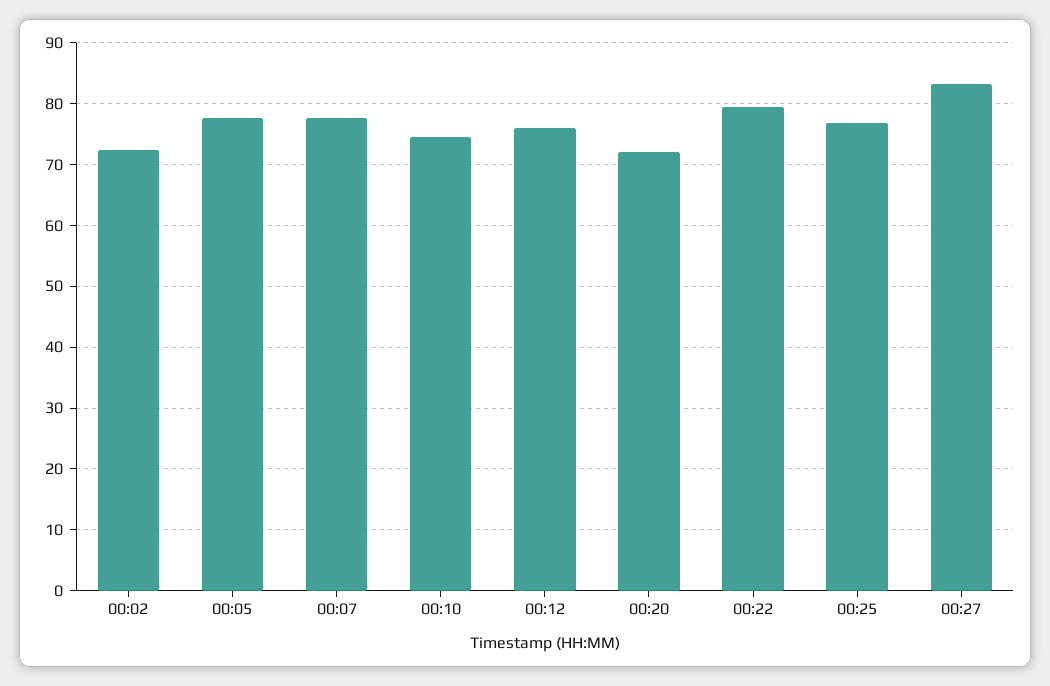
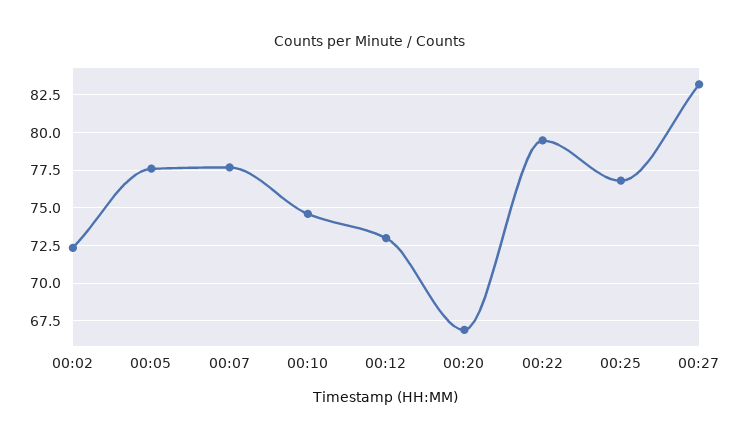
00:12: 76 -> 73
00:20: 72 -> 67

